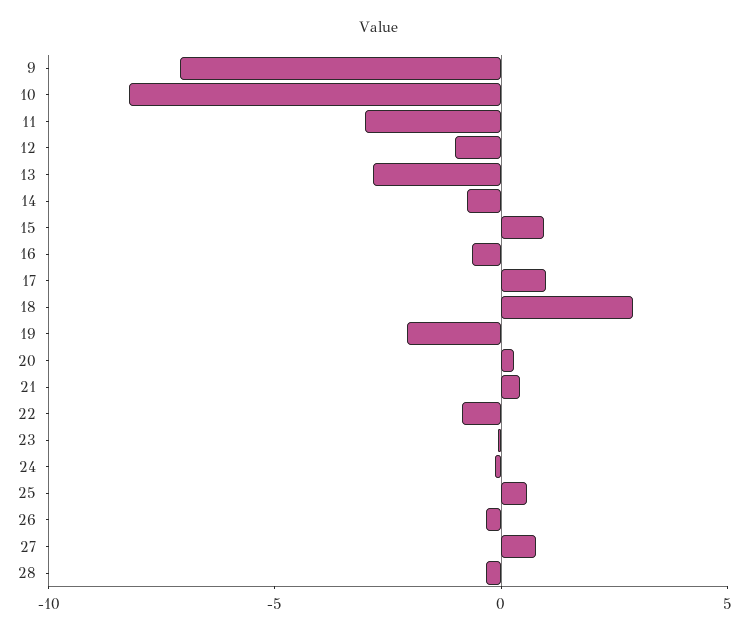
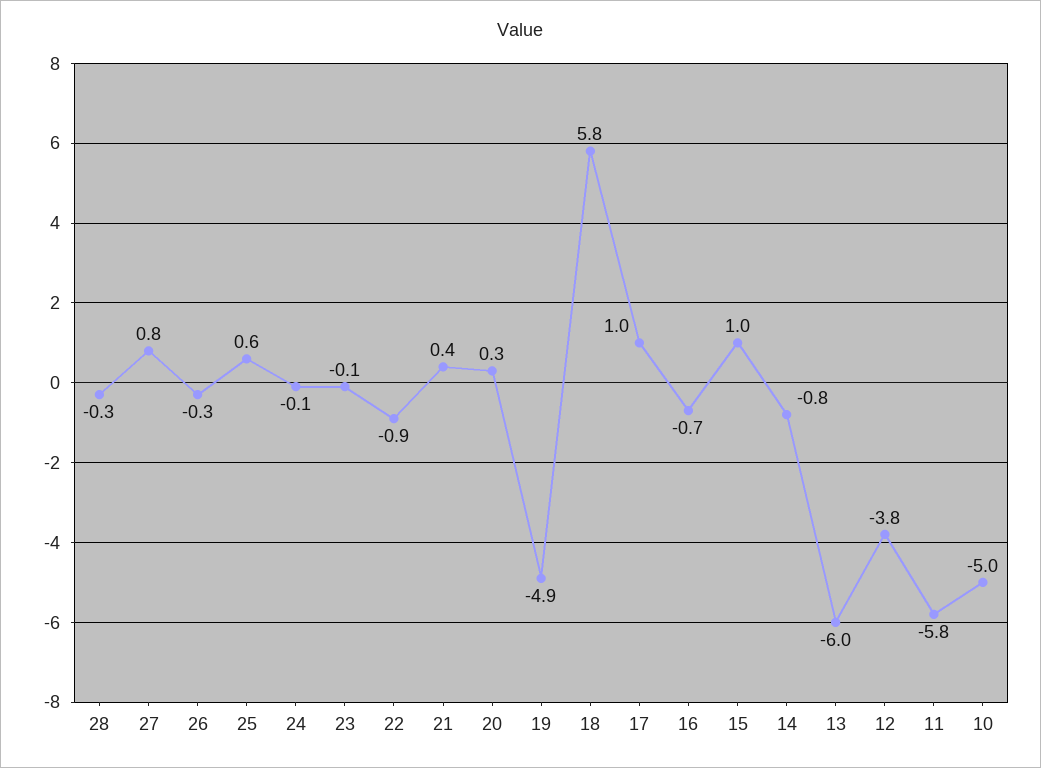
9: -7 -> none
10: -8 -> -5
11: -3 -> -5.8
12: -1 -> -3.8
13: -3 -> -6
18: 3 -> 5.8
19: -2 -> -4.9

